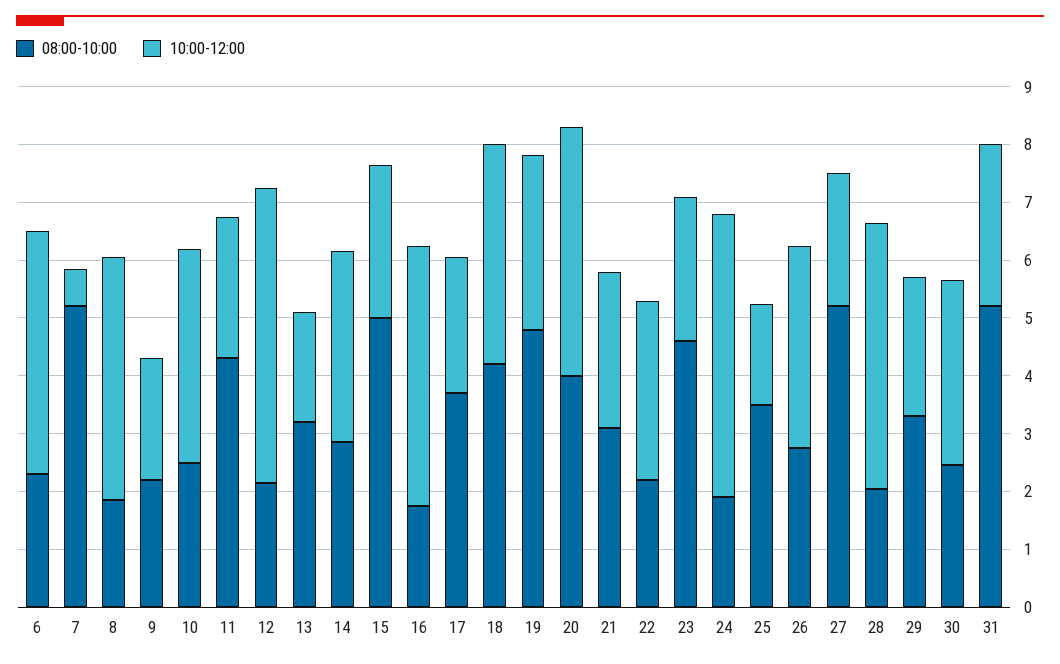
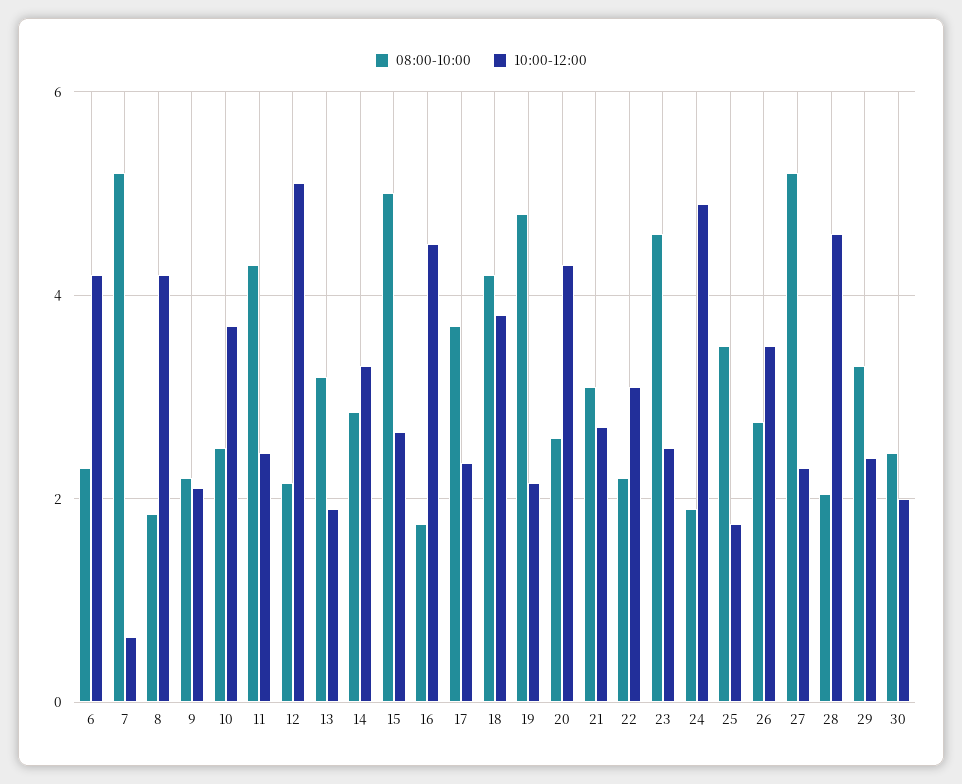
10:00-12:00, 19: 3 -> 2.2
08:00-10:00, 20: 4 -> 2.6
10:00-12:00, 30: 3.2 -> 2
08:00-10:00, 31: 5.2 -> none
10:00-12:00, 31: 2.8 -> none

